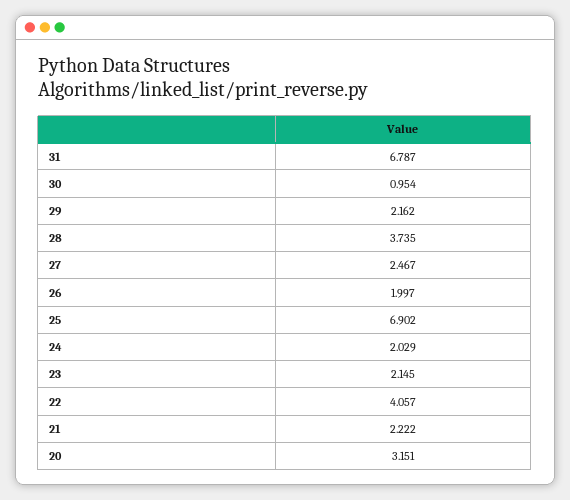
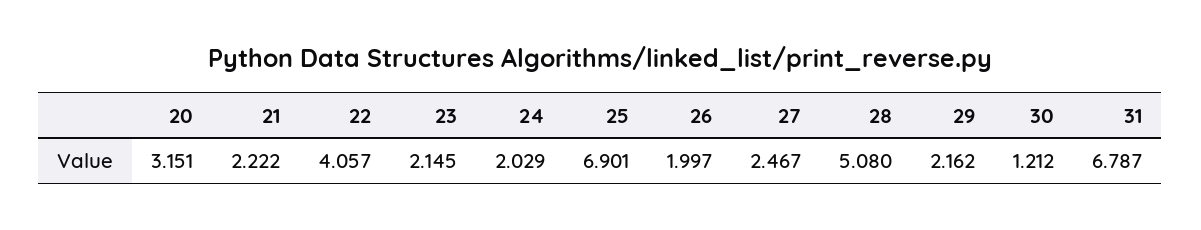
30: 0.954 -> 1.212
28: 3.735 -> 5.08
25: 6.902 -> 6.901

